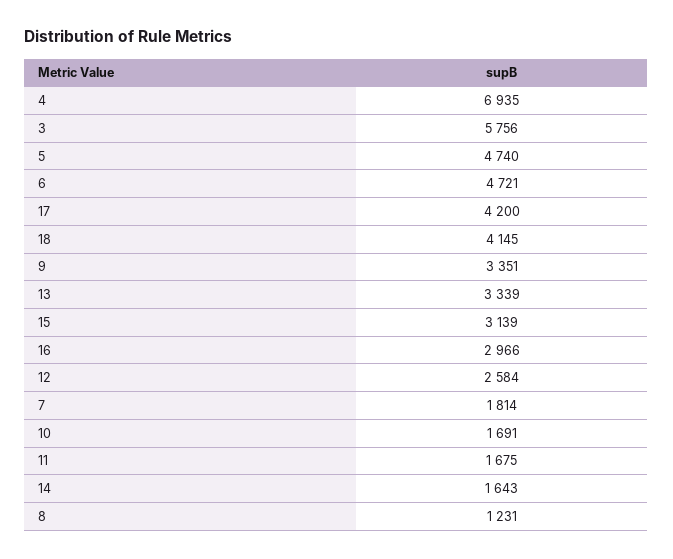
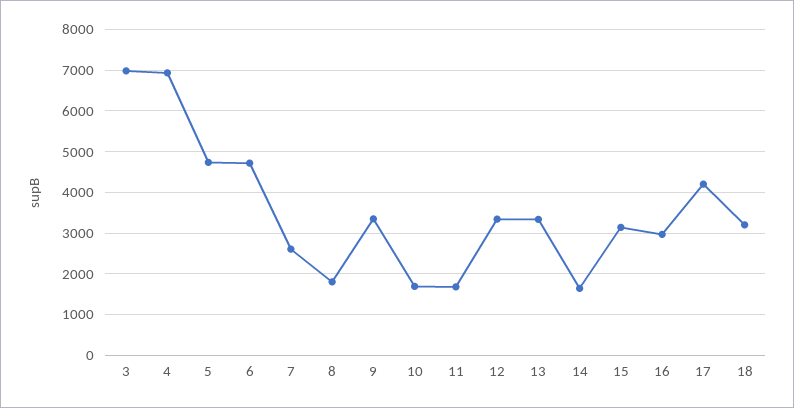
3: 5756 -> 7000
18: 4145 -> 3200
12: 2584 -> 3400
7: 1814 -> 2600
8: 1231 -> 1800

